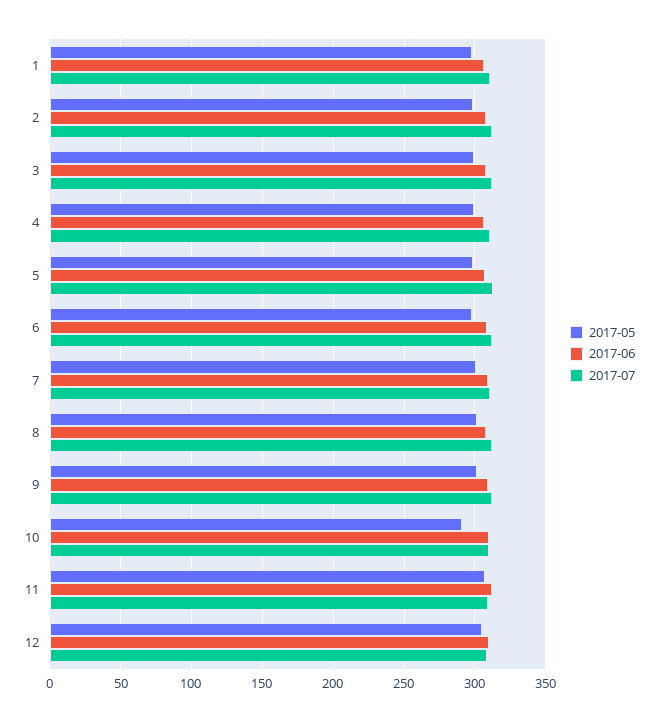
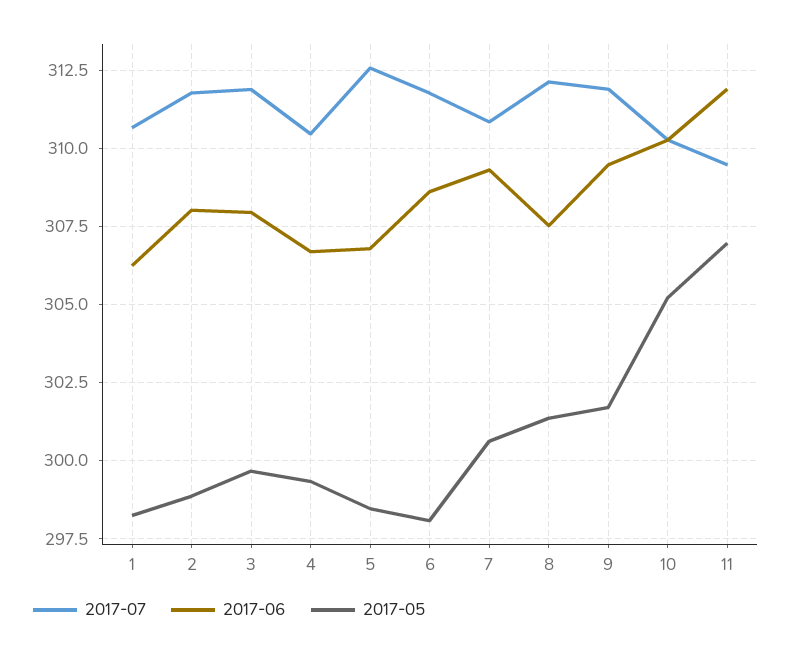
2017-05, 10: 290 -> 305.25
2017-05, 12: 305 -> none
2017-06, 12: 310 -> none
2017-07, 12: 310 -> none

